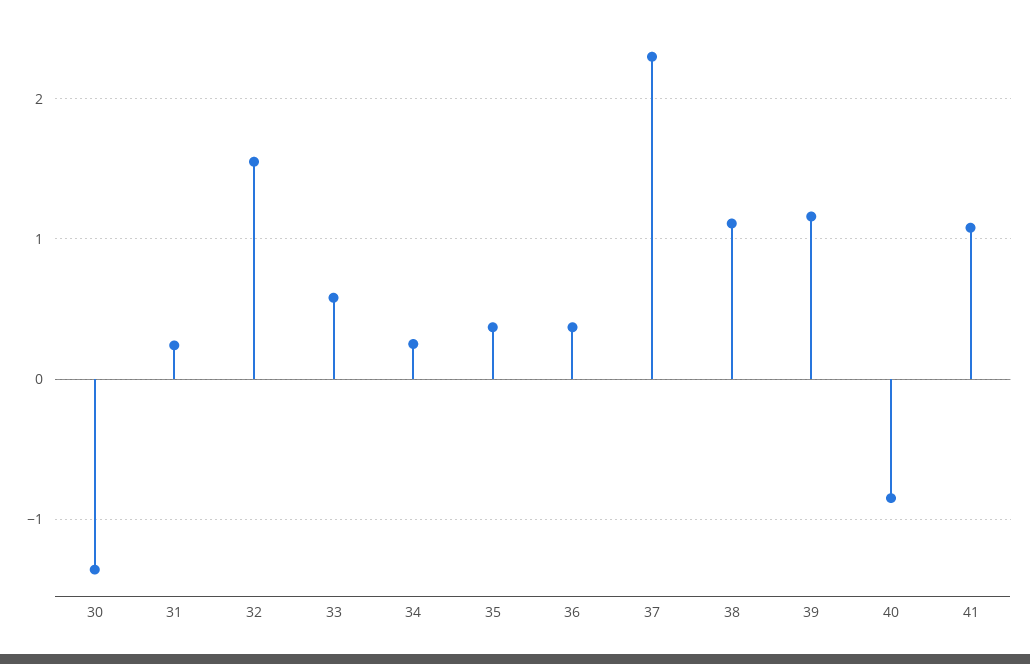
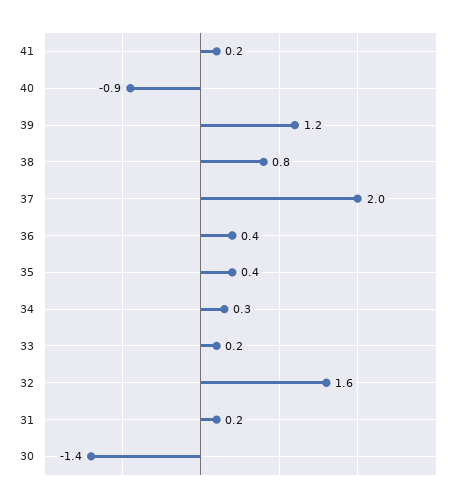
33: 0.6 -> 0.2
37: 2.3 -> 2
38: 1.1 -> 0.8
41: 1.1 -> 0.2

